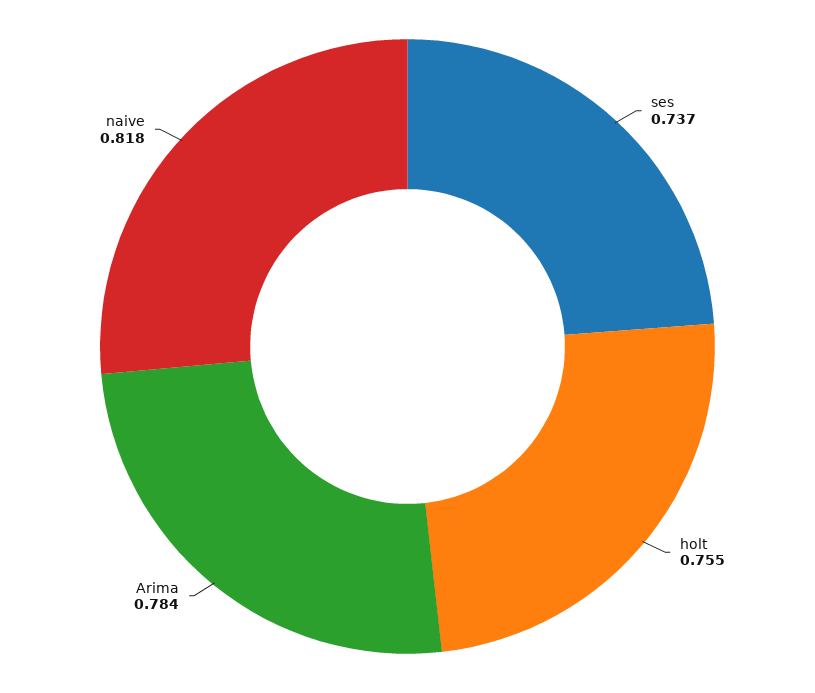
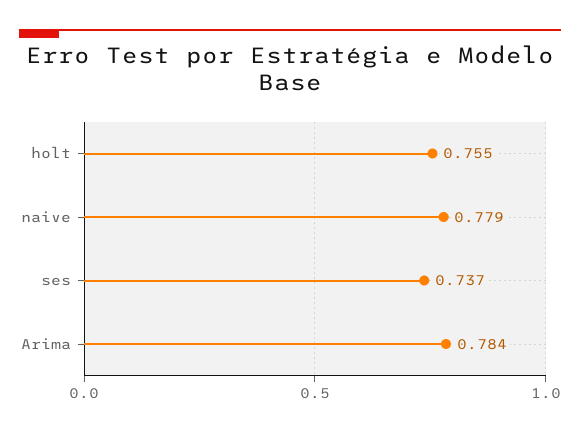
naive: 0.818 -> 0.779

